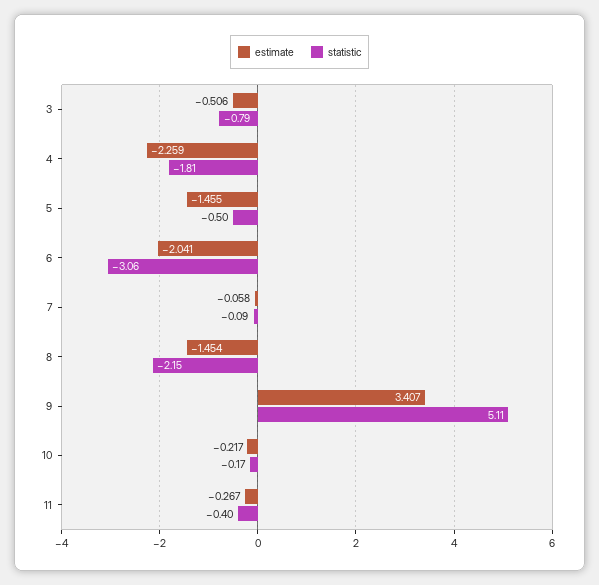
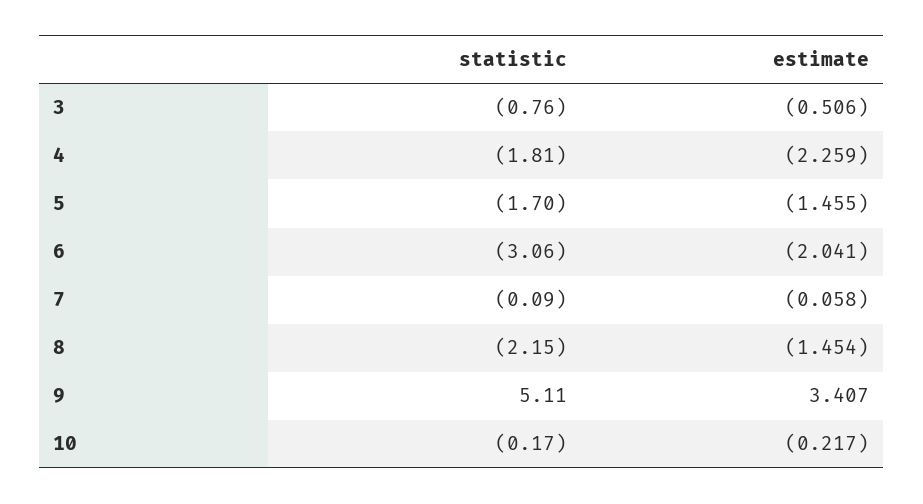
statistic, 3: -0.79 -> -0.76
statistic, 5: -0.5 -> -1.7
estimate, 11: -0.267 -> none
statistic, 11: -0.4 -> none

